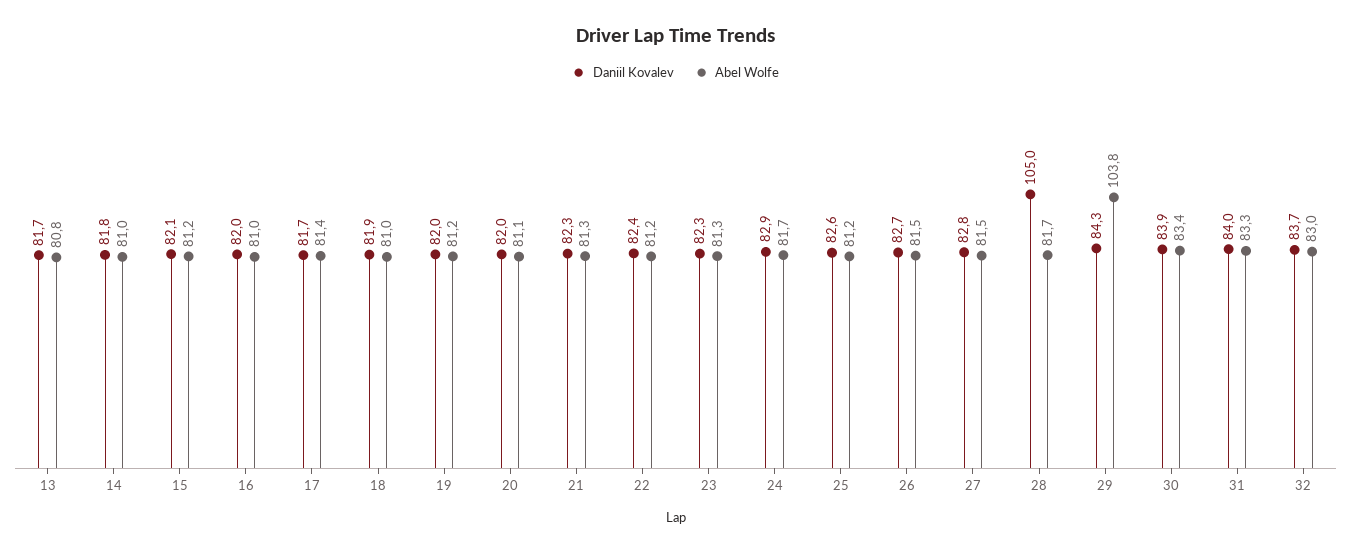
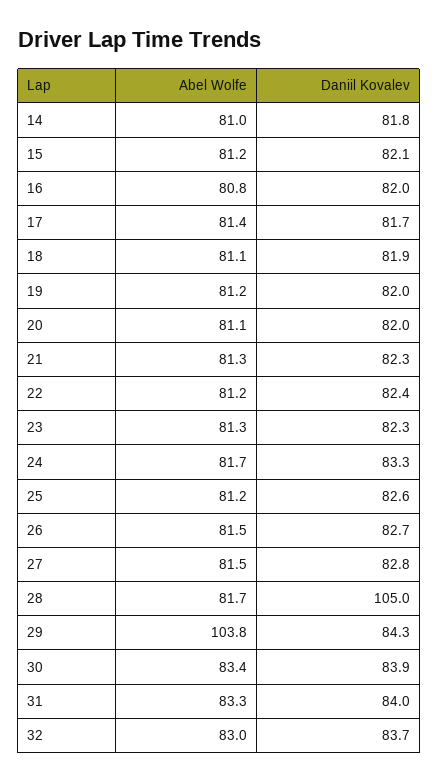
Daniil Kovalev, 13: 81.7 -> none
Abel Wolfe, 13: 80.8 -> none
Abel Wolfe, 16: 81 -> 80.8
Abel Wolfe, 18: 81 -> 81.1
Daniil Kovalev, 24: 82.9 -> 83.3

